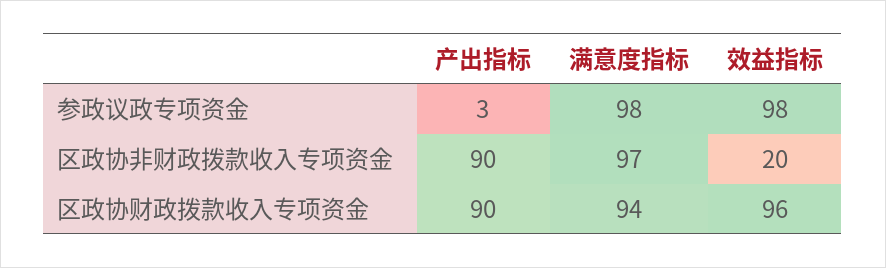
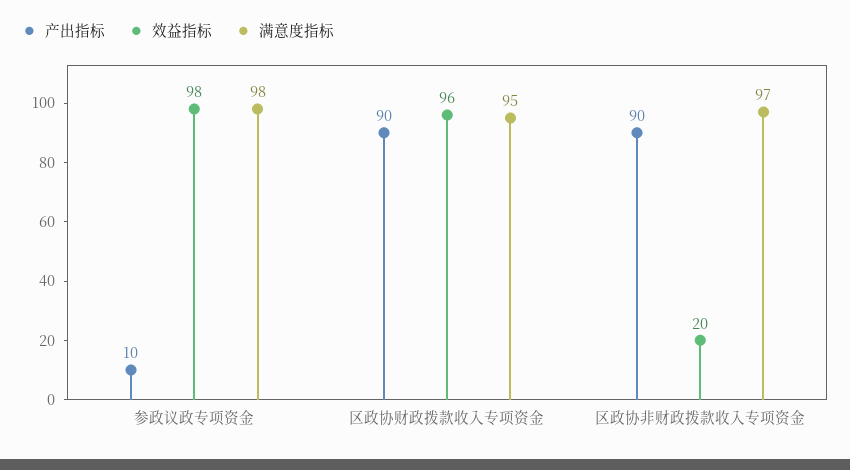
产出指标, 参政议政专项资金: 3 -> 10
满意度指标, 区政协财政拨款收入专项资金: 94 -> 95

